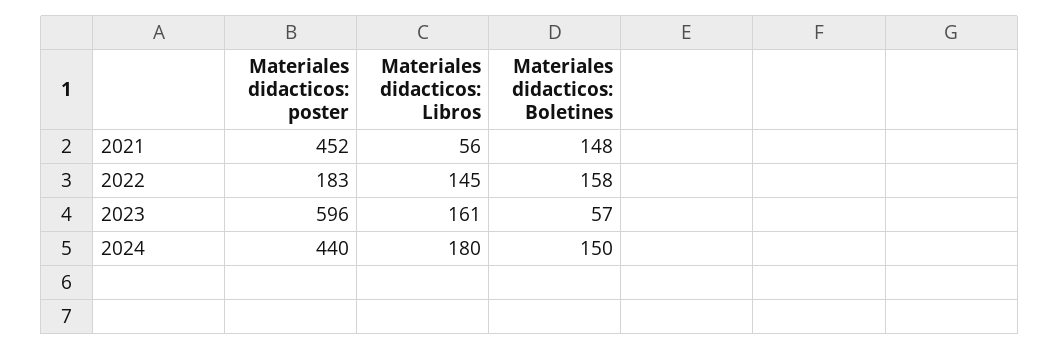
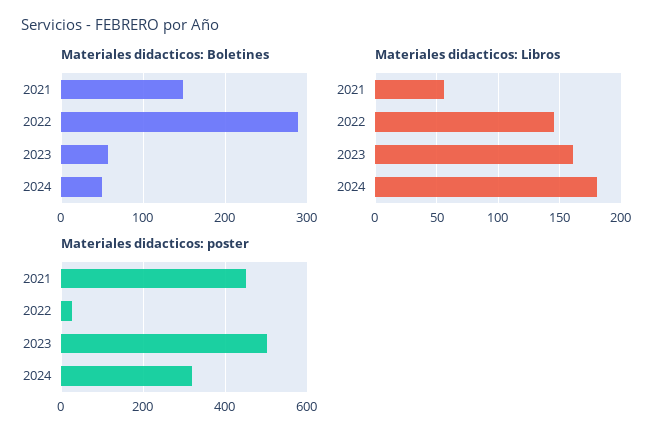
Materiales didacticos: poster, 2022: 183 -> 20
Materiales didacticos: Boletines, 2022: 158 -> 290
Materiales didacticos: poster, 2023: 596 -> 500
Materiales didacticos: poster, 2024: 440 -> 320
Materiales didacticos: Boletines, 2024: 150 -> 50

